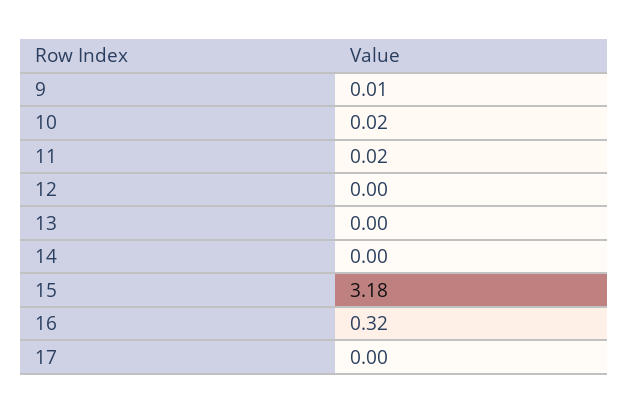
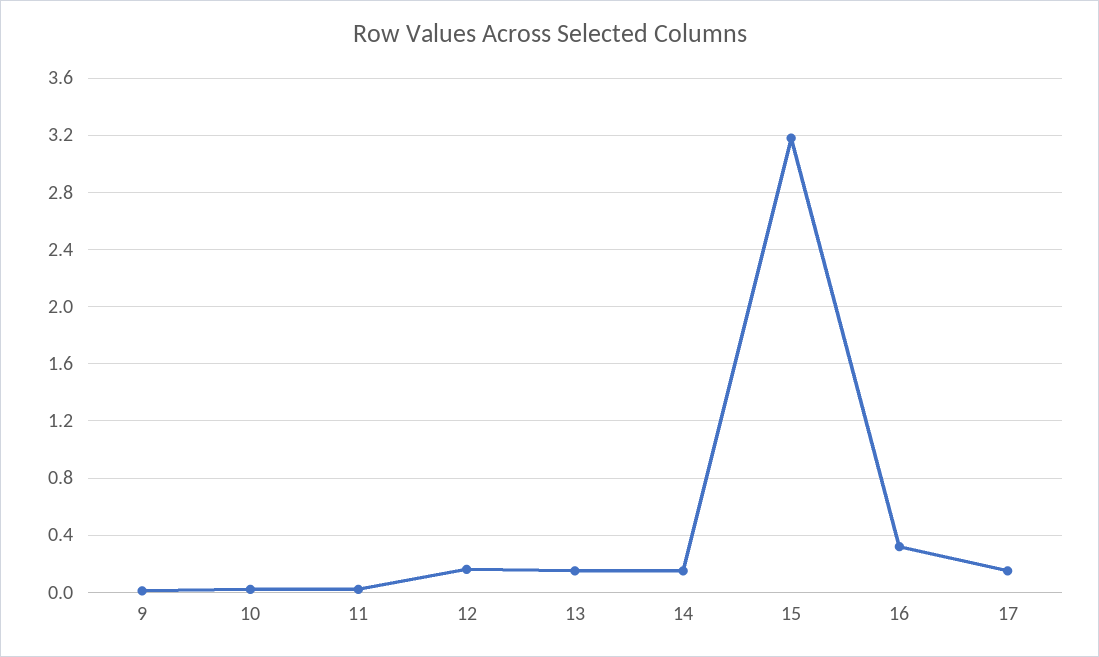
12: 0 -> 0.15
13: 0 -> 0.15
14: 0 -> 0.15
17: 0 -> 0.15

